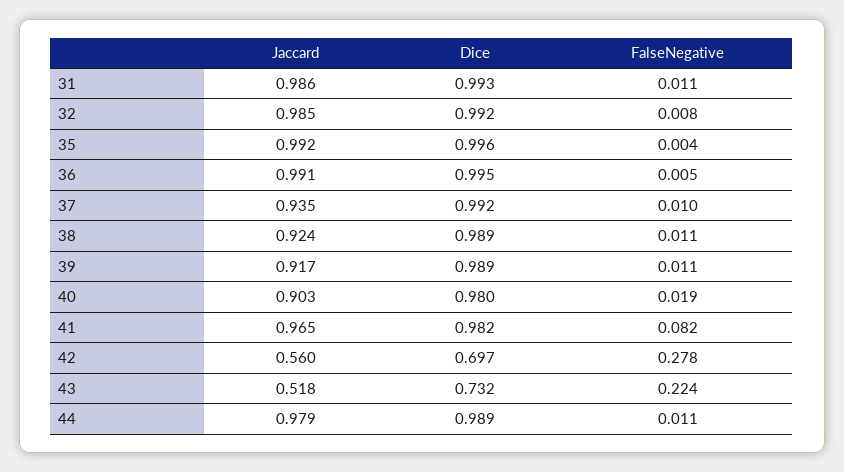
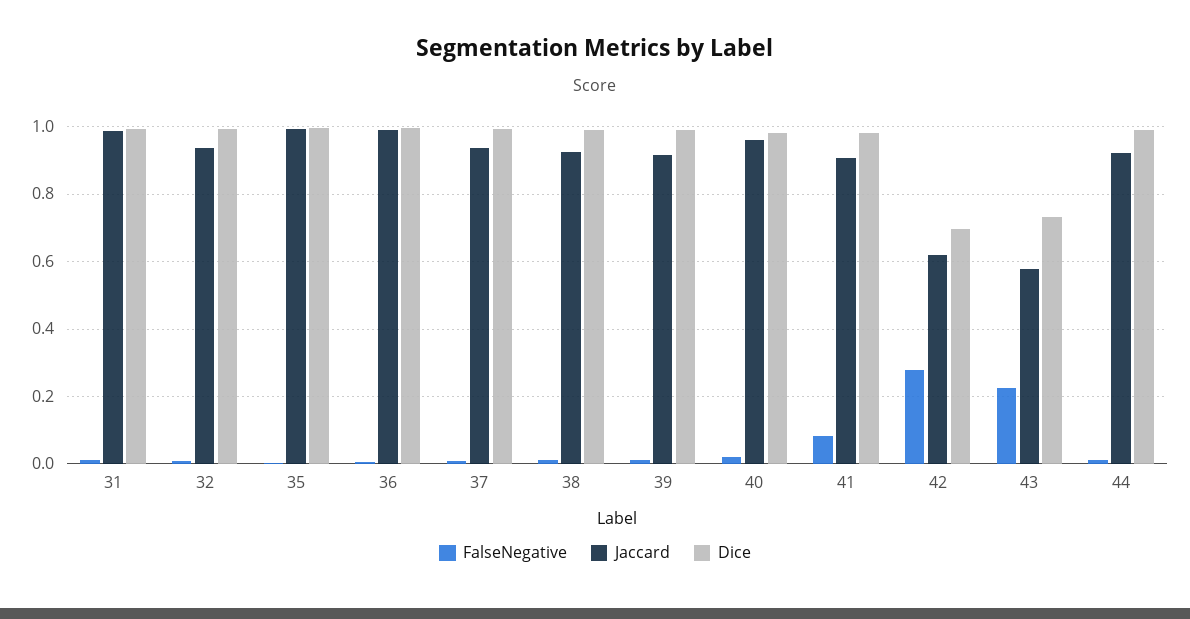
Jaccard, 32: 0.985 -> 0.94
Jaccard, 40: 0.903 -> 0.96
Jaccard, 41: 0.965 -> 0.9
Jaccard, 42: 0.56 -> 0.62
Jaccard, 43: 0.518 -> 0.58
Jaccard, 44: 0.979 -> 0.92

